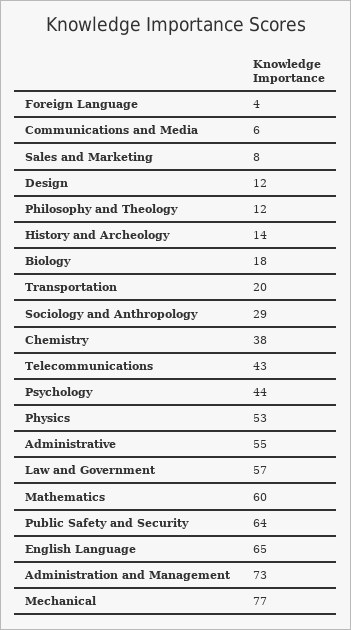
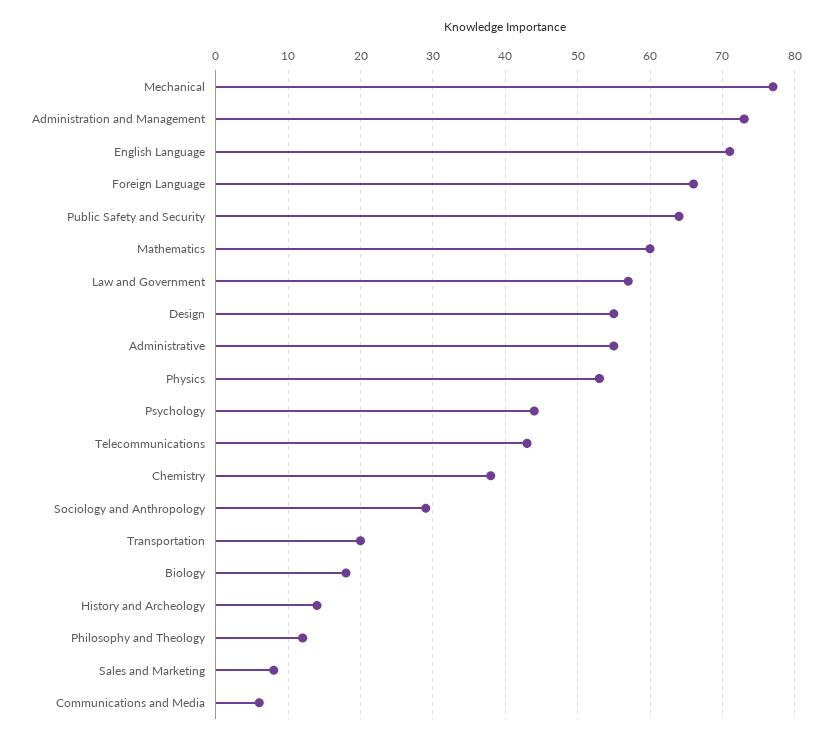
Foreign Language: 4 -> 66
Design: 12 -> 55
English Language: 65 -> 71

